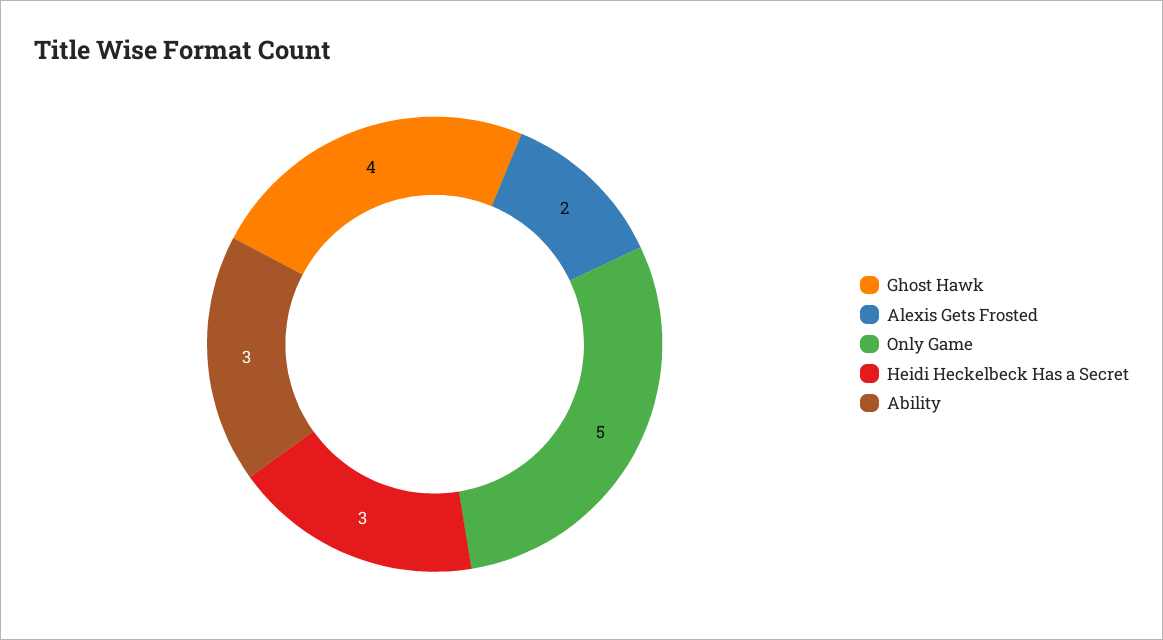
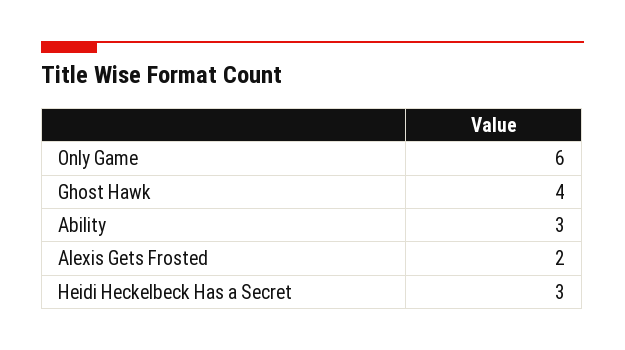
Only Game: 5 -> 6

